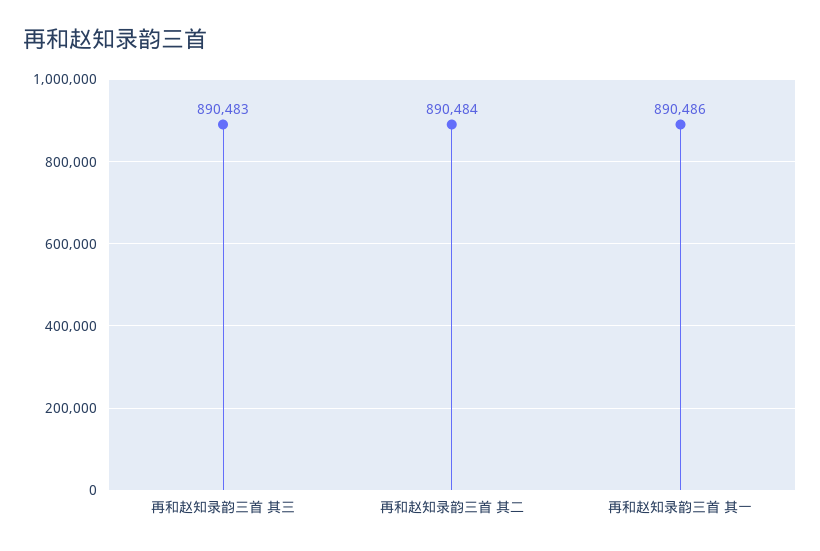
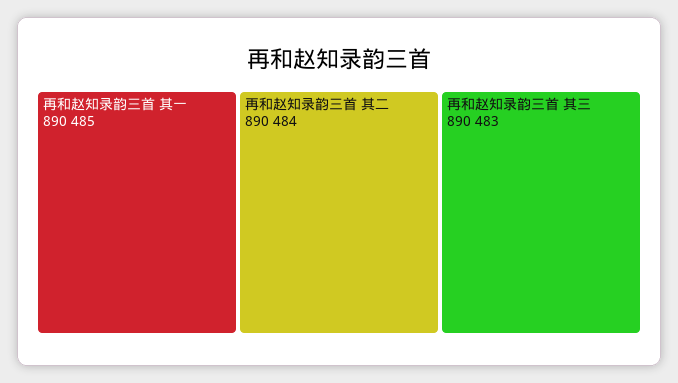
再和赵知录韵三首 其一: 890486 -> 890485

